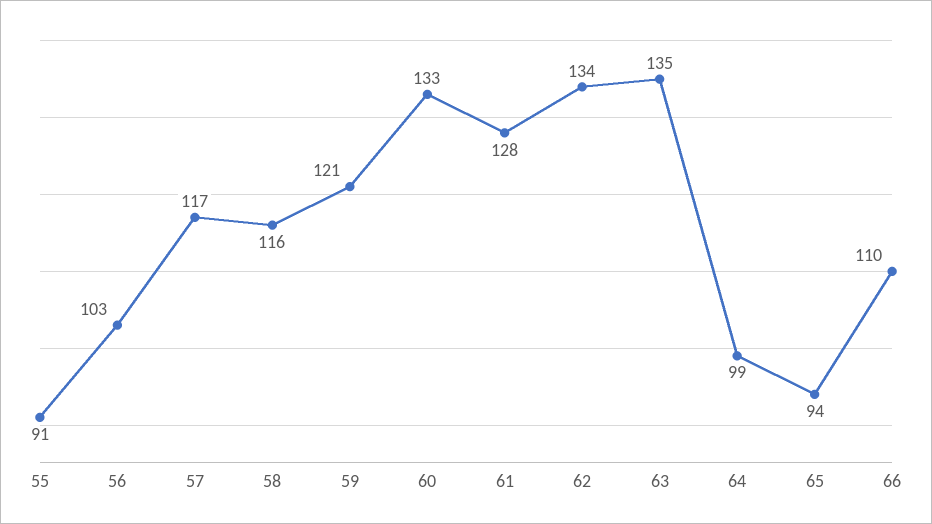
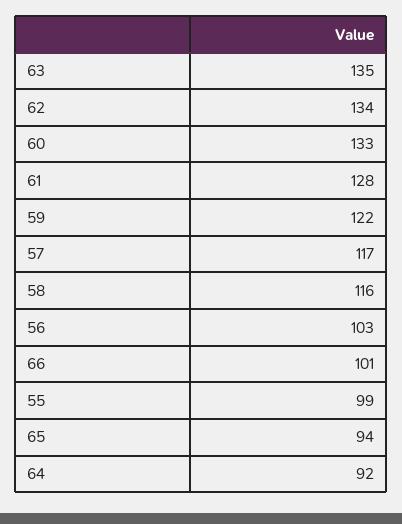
55: 91 -> 99
59: 121 -> 122
64: 99 -> 92
66: 110 -> 101

